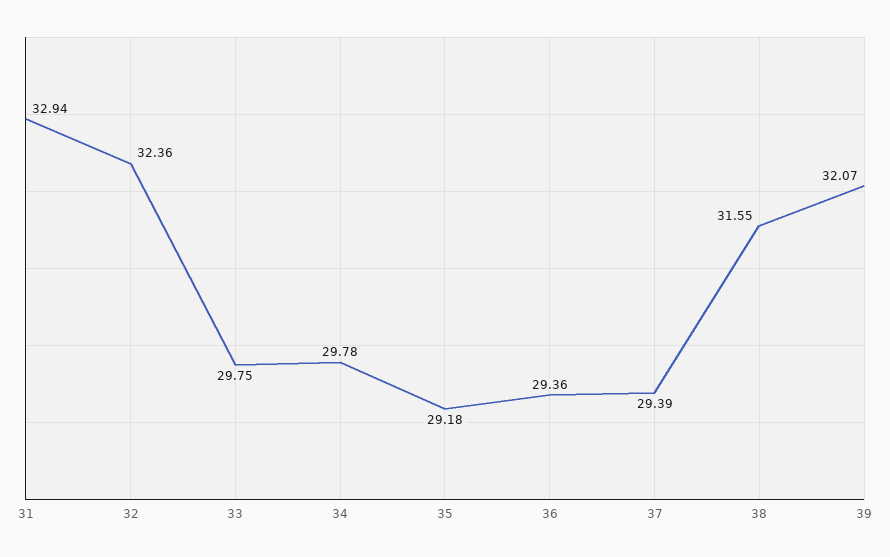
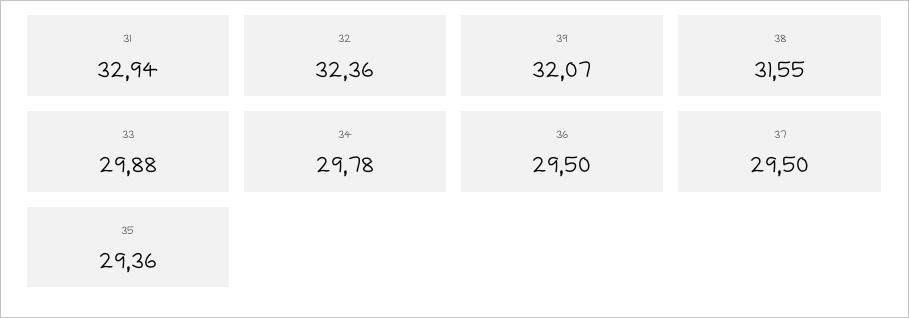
33: 29.75 -> 29.88
35: 29.18 -> 29.36
36: 29.36 -> 29.5
37: 29.39 -> 29.5

